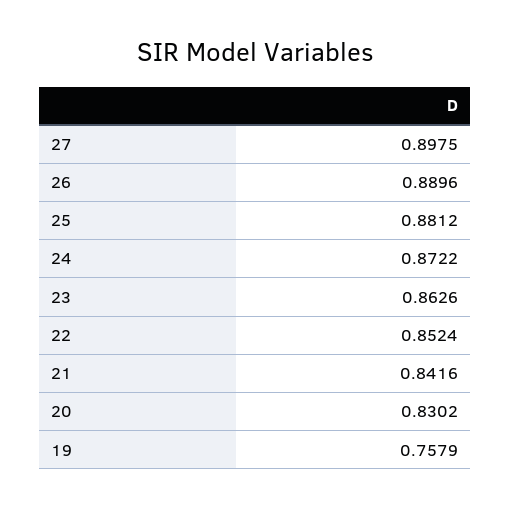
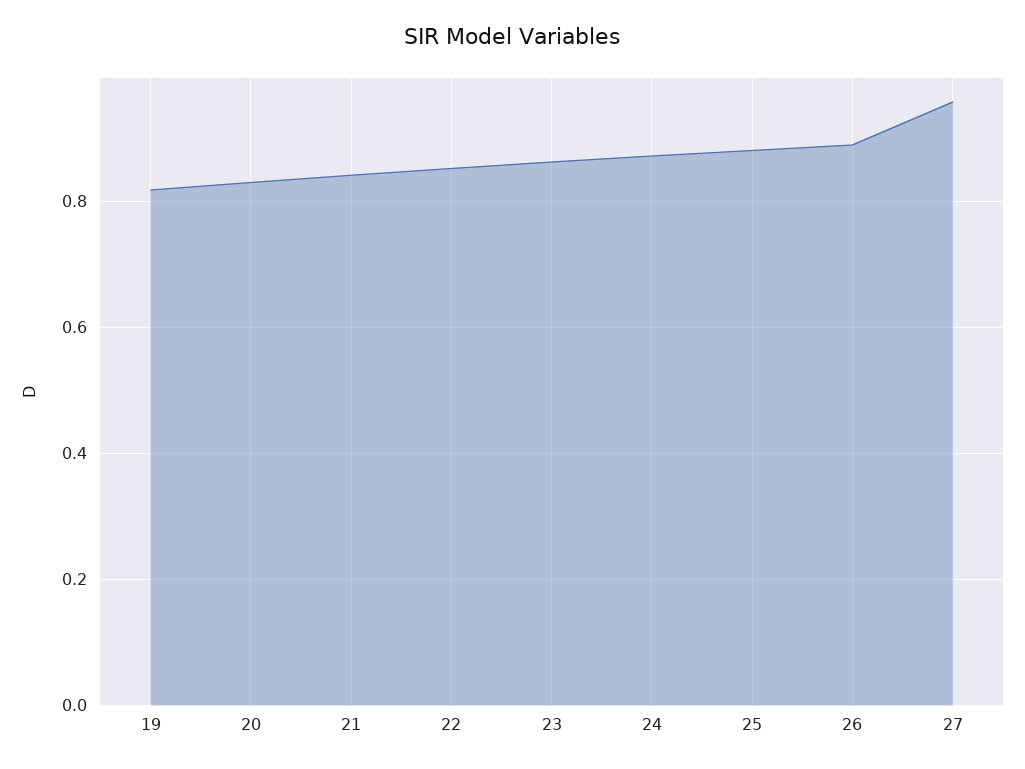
27: 0.8975 -> 0.96
19: 0.7579 -> 0.82

